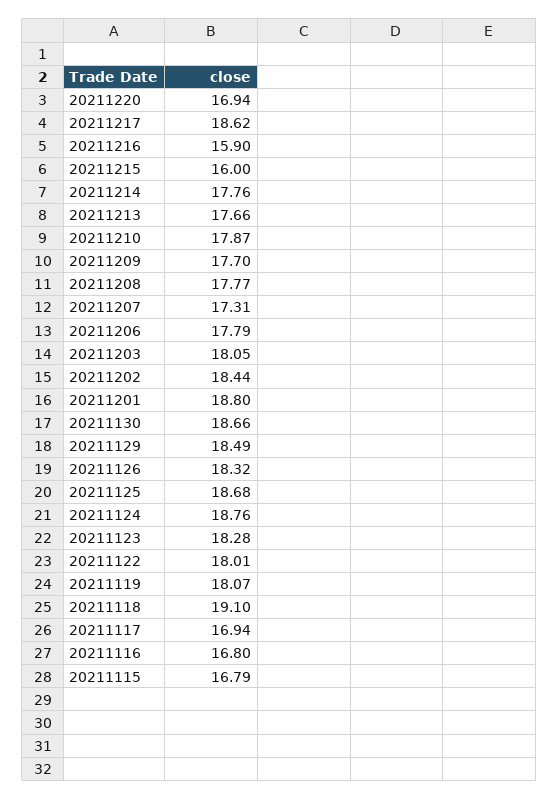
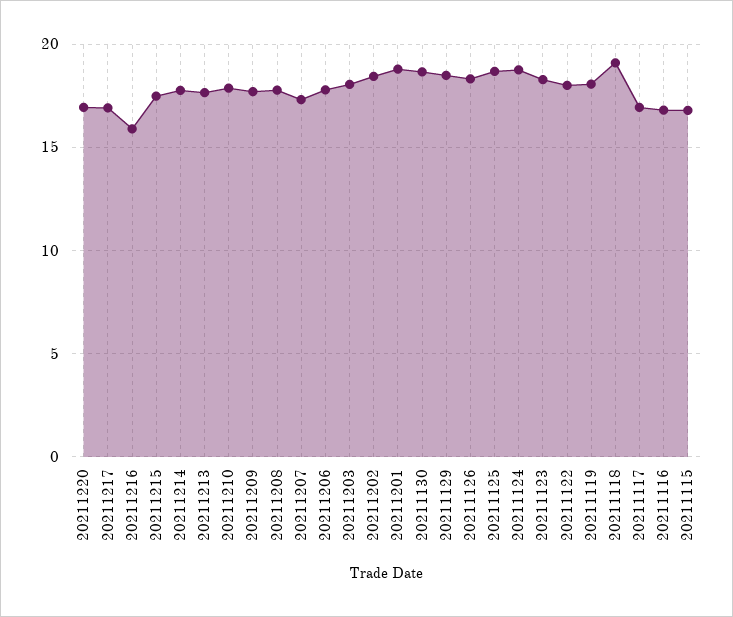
20211217: 18.62 -> 17
20211215: 16 -> 17.5

